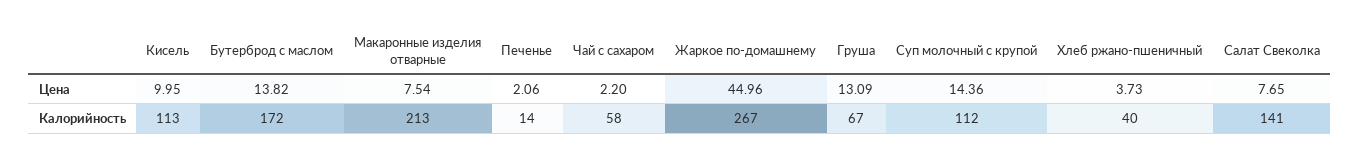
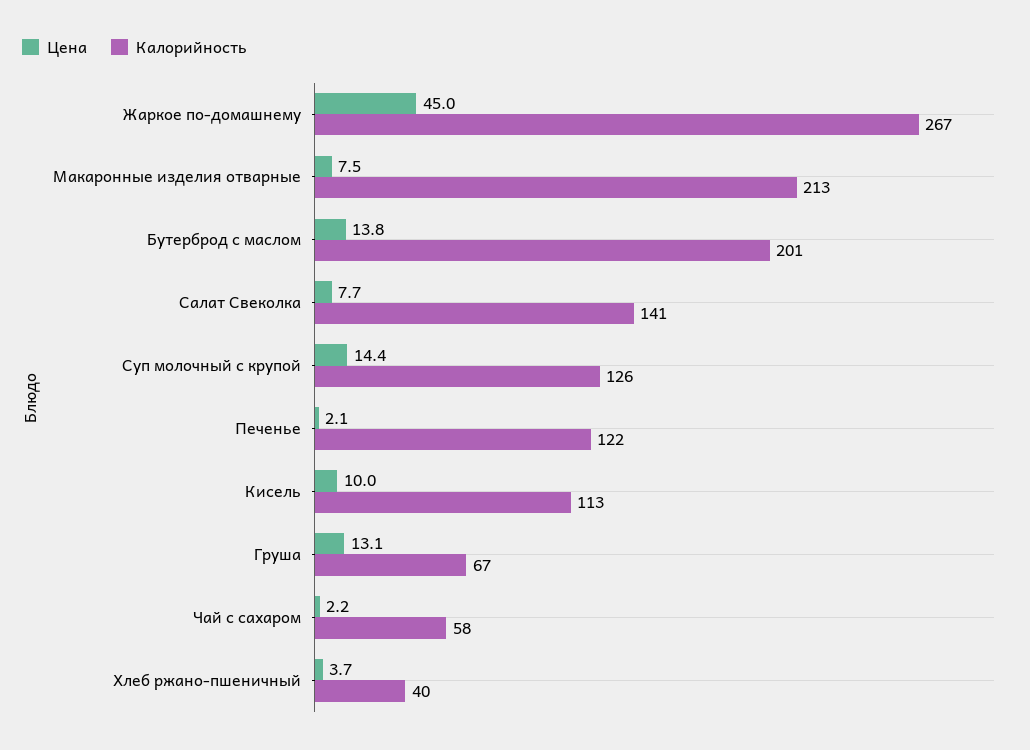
Калорийность, Бутерброд с маслом: 172 -> 201
Калорийность, Печенье: 14 -> 122
Калорийность, Суп молочный с крупой: 112 -> 126

